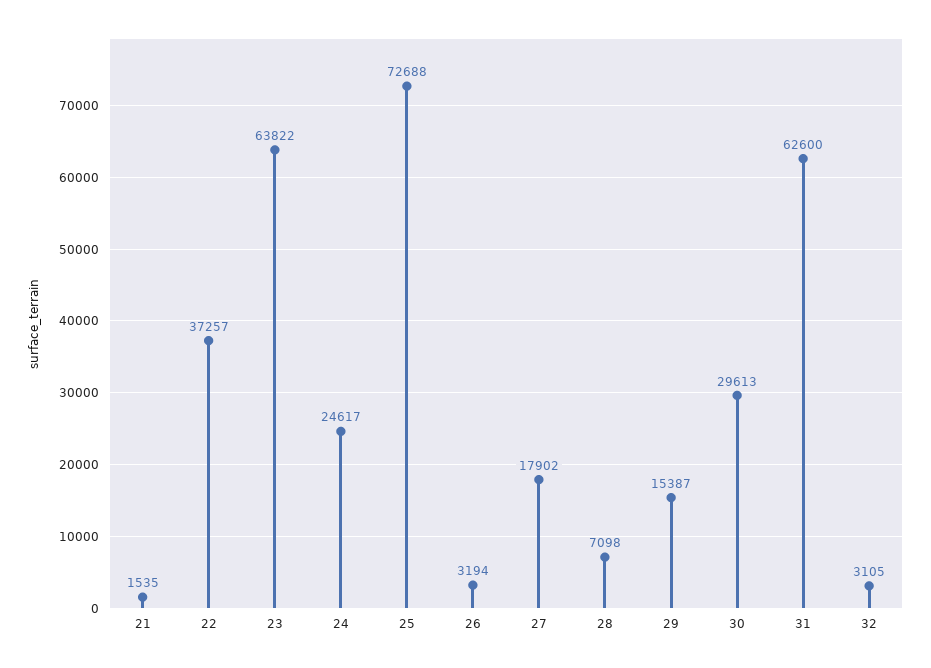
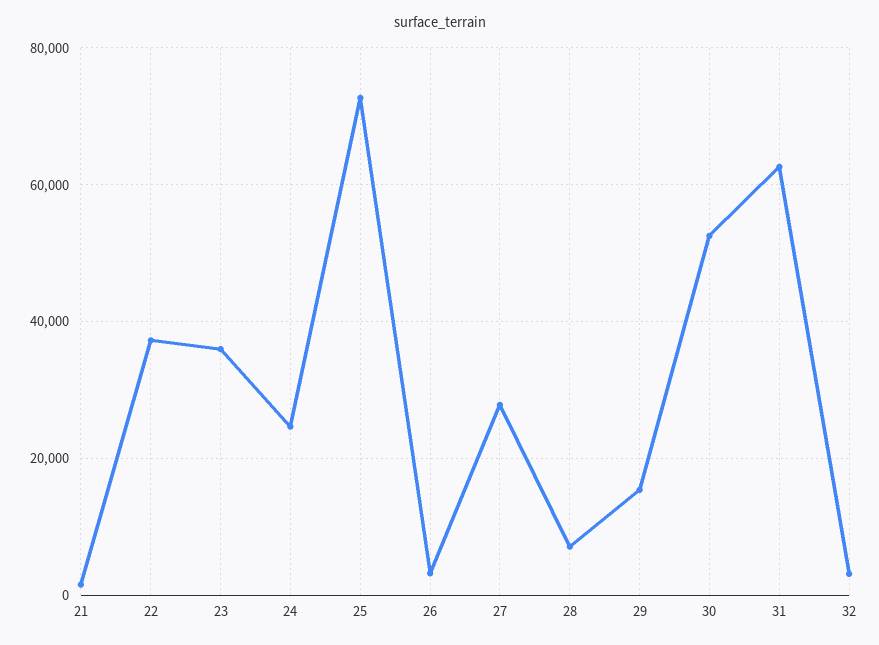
23: 63822 -> 36000
27: 17902 -> 28000
30: 29613 -> 52000

